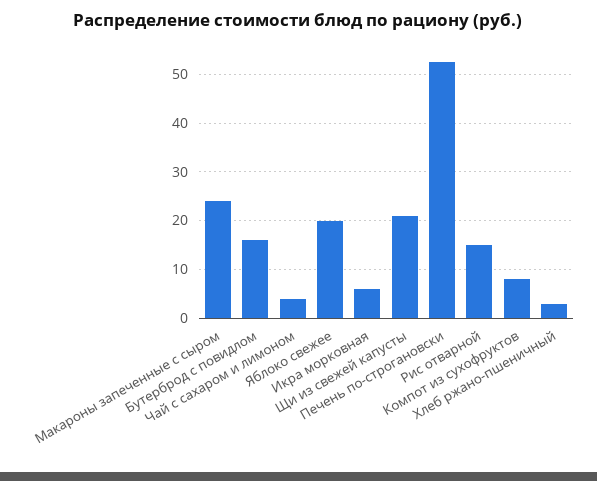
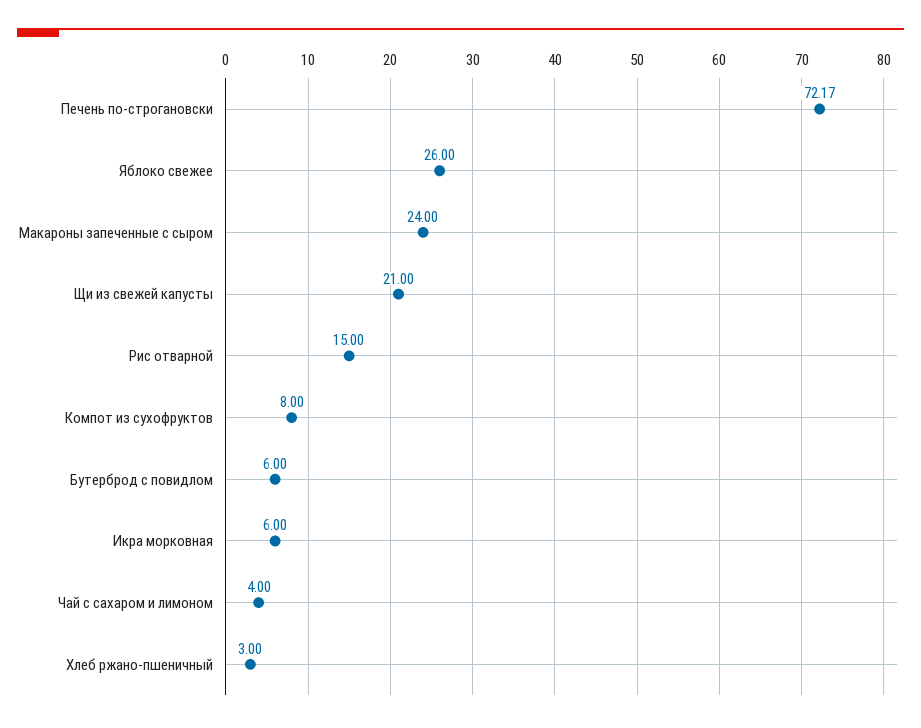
Бутерброд с повидлом: 16 -> 6
Яблоко свежее: 20 -> 26
Печень по-строгановски: 52 -> 72.17

